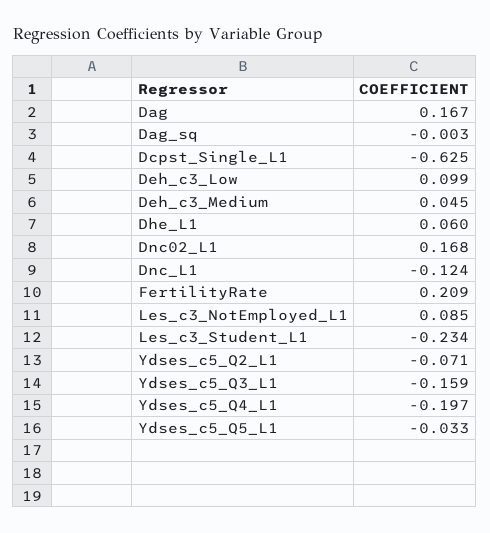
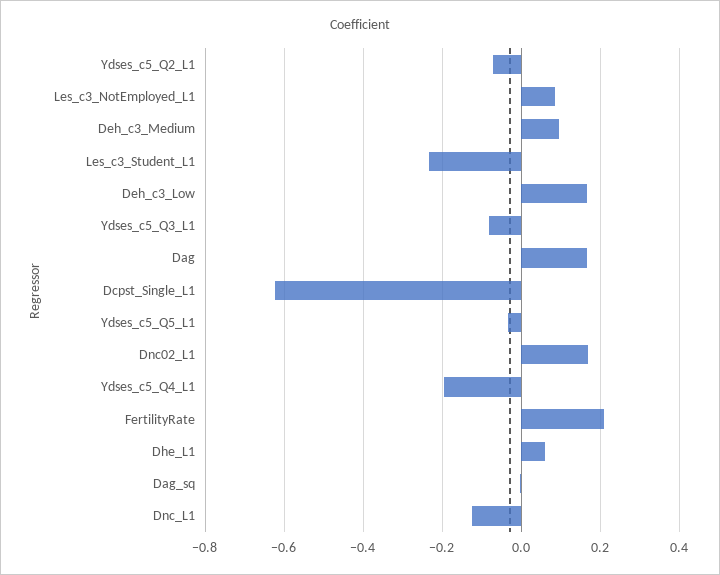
Deh_c3_Low: 0.099 -> 0.16
Deh_c3_Medium: 0.045 -> 0.1
Ydses_c5_Q3_L1: -0.159 -> -0.08

